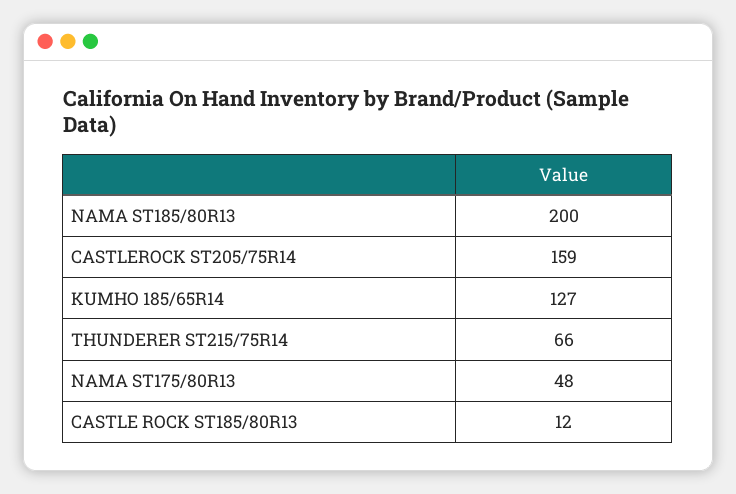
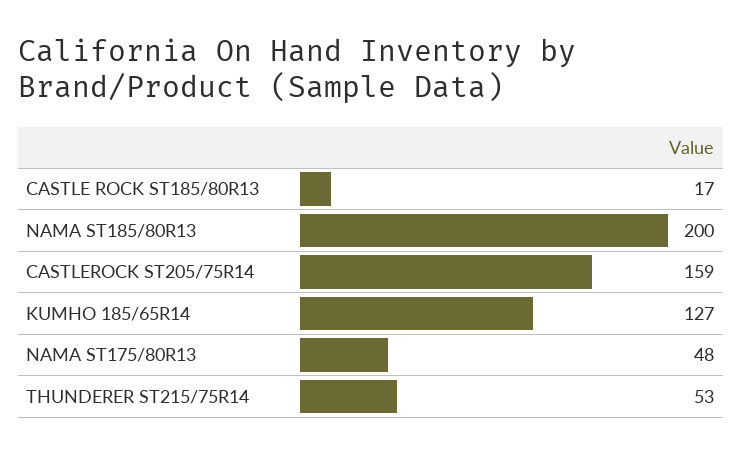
THUNDERER ST215/75R14: 66 -> 53
CASTLE ROCK ST185/80R13: 12 -> 17

